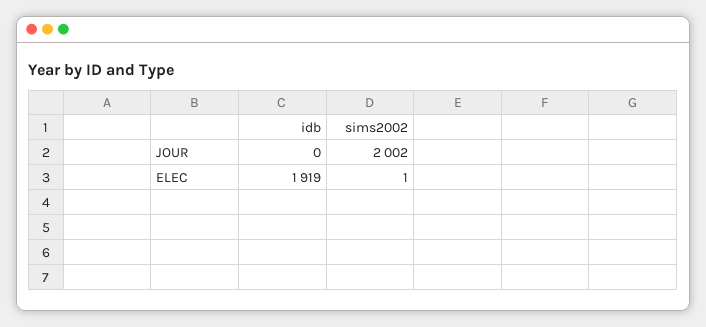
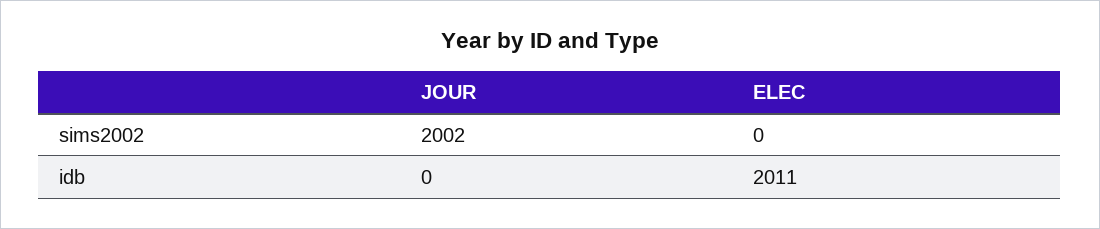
idb, ELEC: 1919 -> 2011
sims2002, ELEC: 1 -> 0

